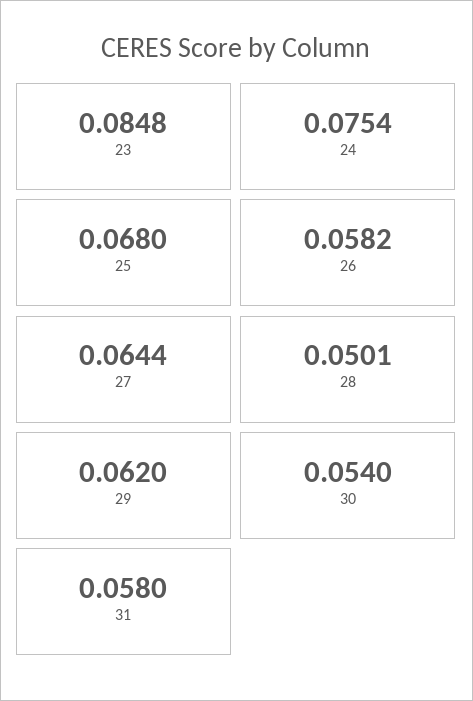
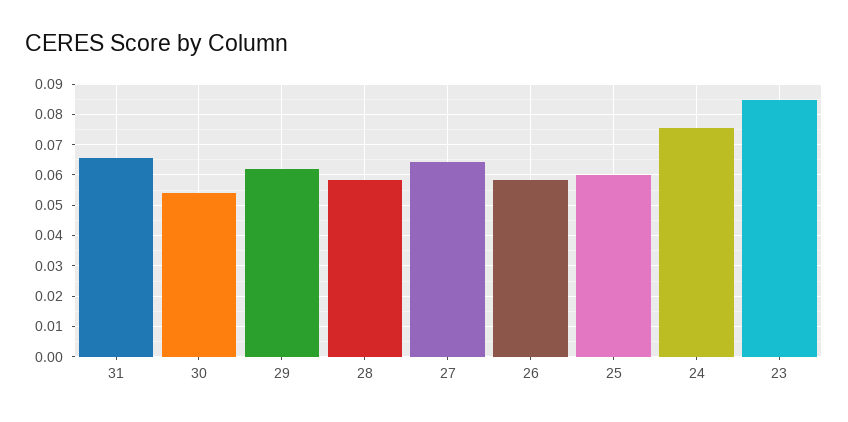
25: 0.068 -> 0.06
28: 0.0501 -> 0.058
31: 0.058 -> 0.066

